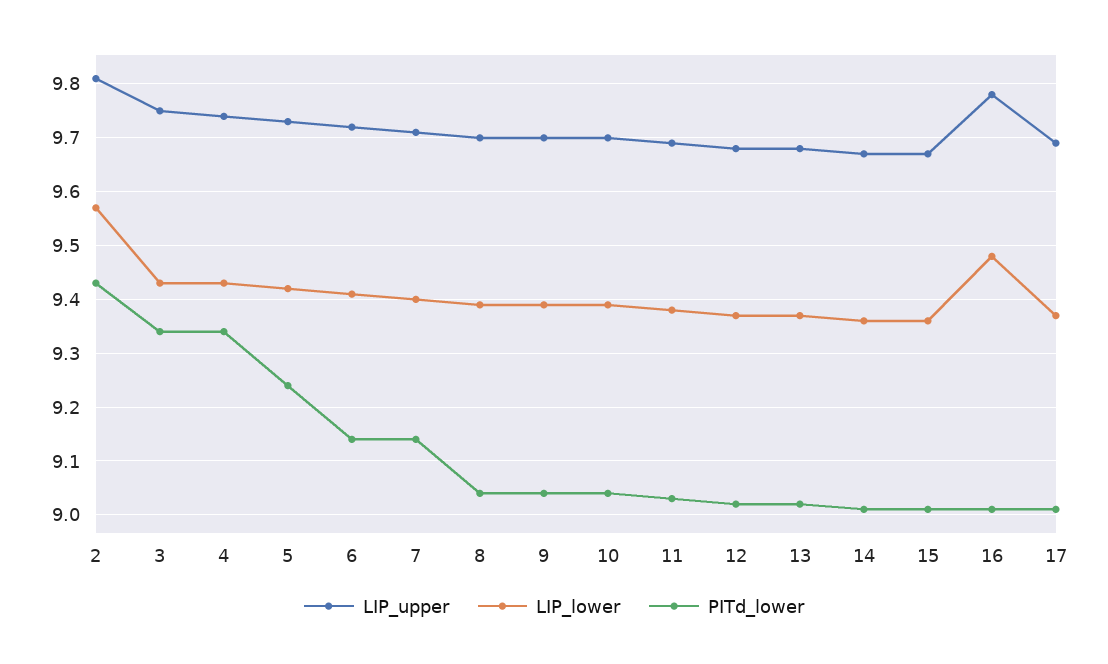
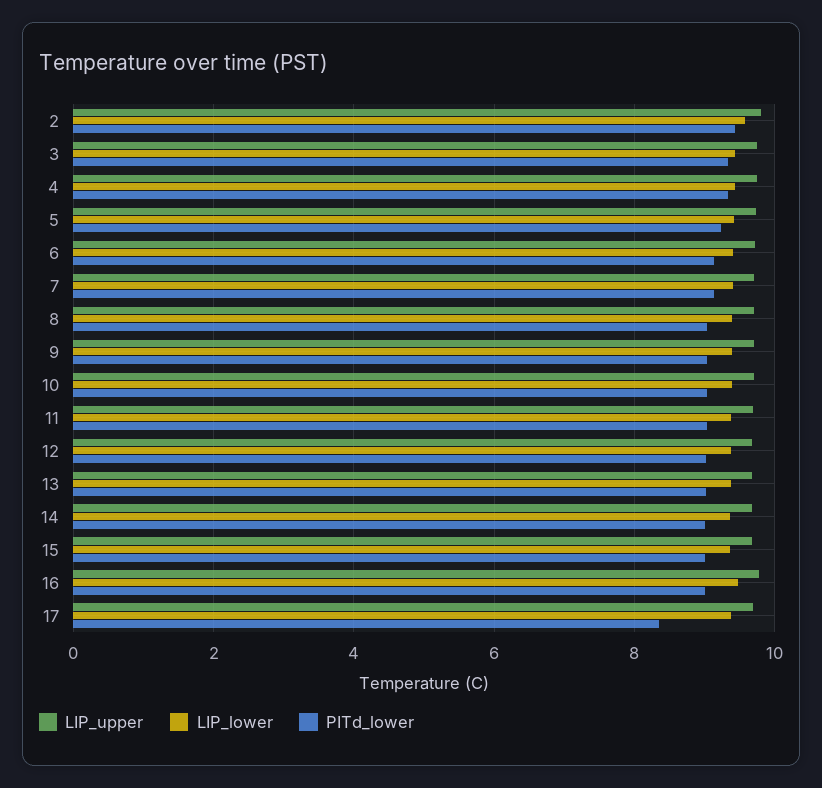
PITd_lower, 17: 9 -> 8.4

